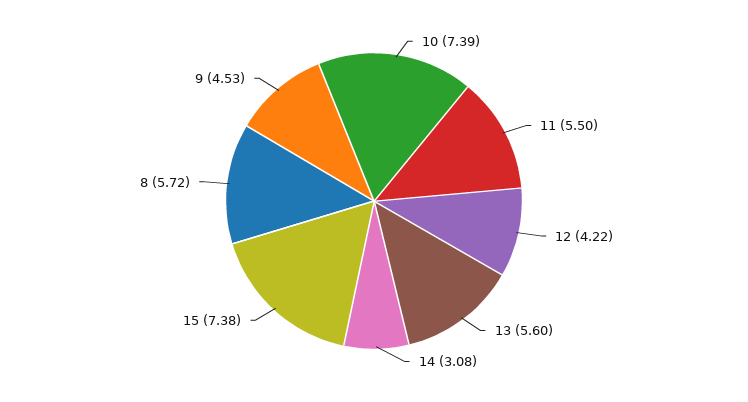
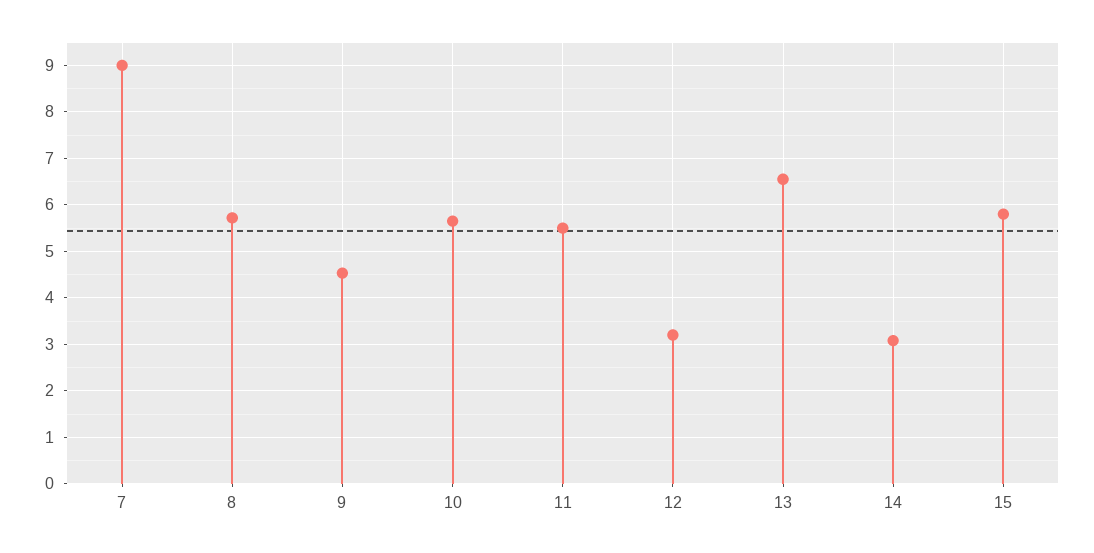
10: 7.39 -> 5.6
12: 4.22 -> 3.2
13: 5.6 -> 6.6
15: 7.38 -> 5.8
7: none -> 9

